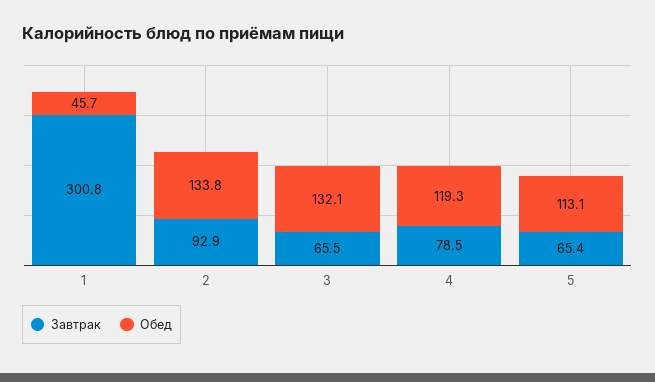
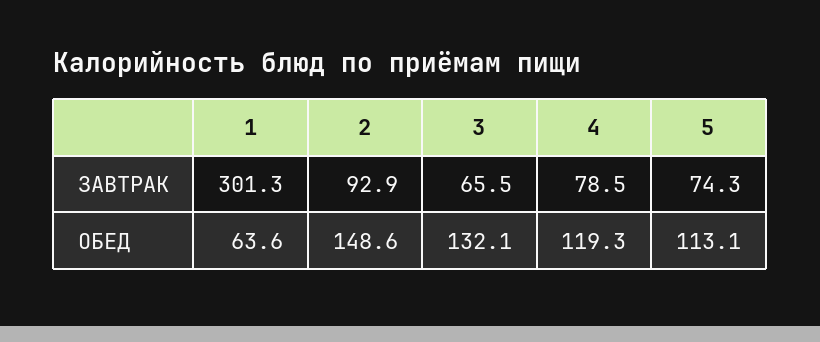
Завтрак, 1: 300.8 -> 301.3
Обед, 1: 45.7 -> 63.6
Обед, 2: 133.8 -> 148.6
Завтрак, 5: 65.4 -> 74.3

